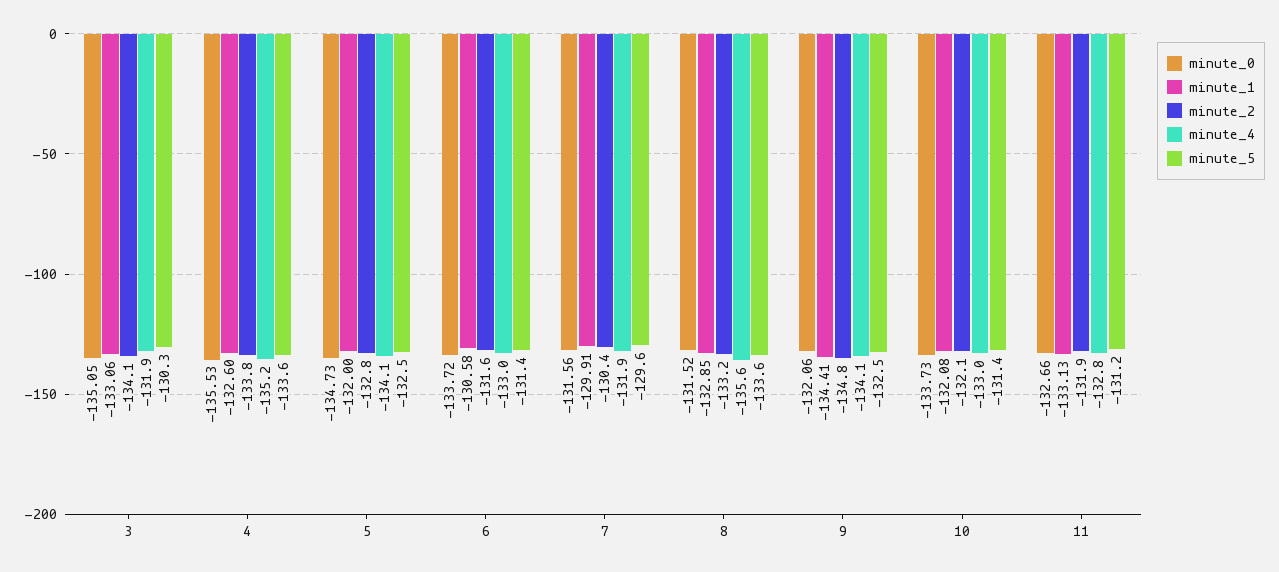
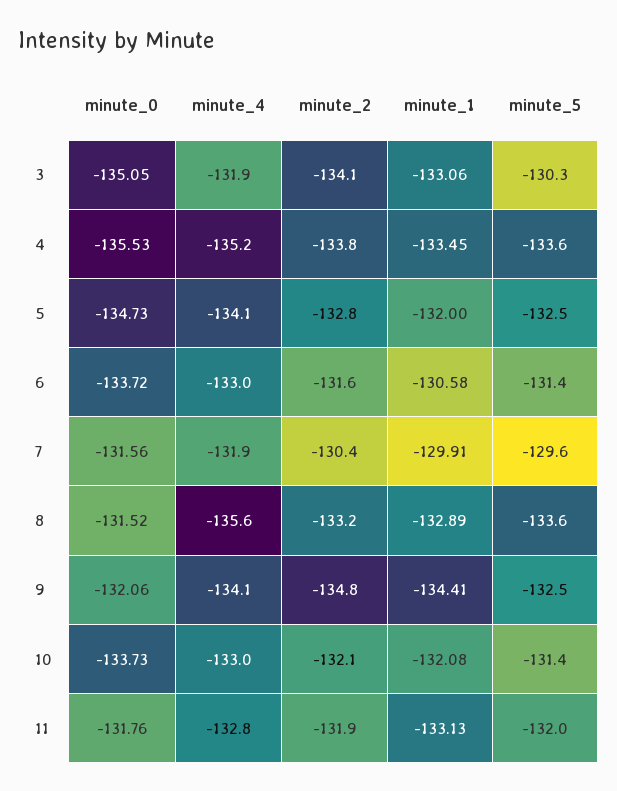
minute_1, 4: -132.6 -> -133.45
minute_1, 8: -132.85 -> -132.89
minute_0, 11: -132.66 -> -131.76
minute_5, 11: -131.2 -> -132

